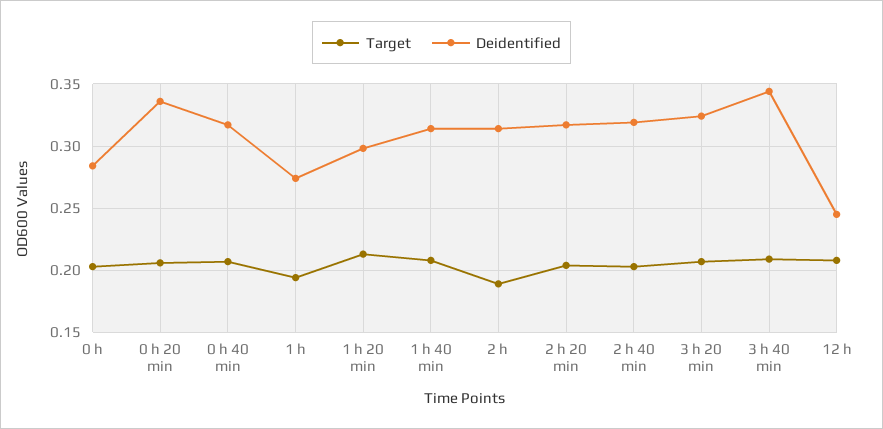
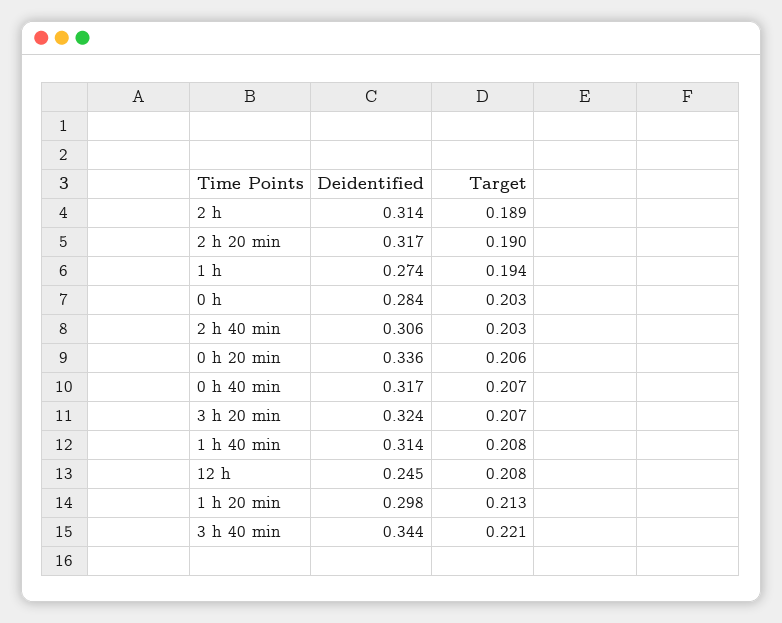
Target, 2 h 20 min: 0.205 -> 0.19
Deidentified, 2 h 40 min: 0.32 -> 0.306
Target, 3 h 40 min: 0.21 -> 0.221

